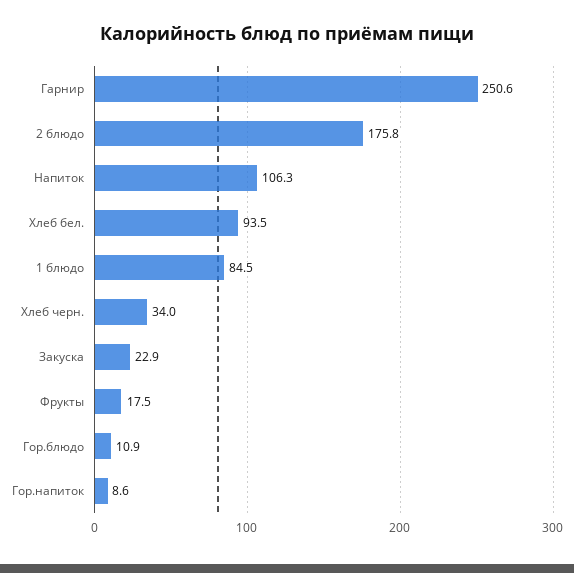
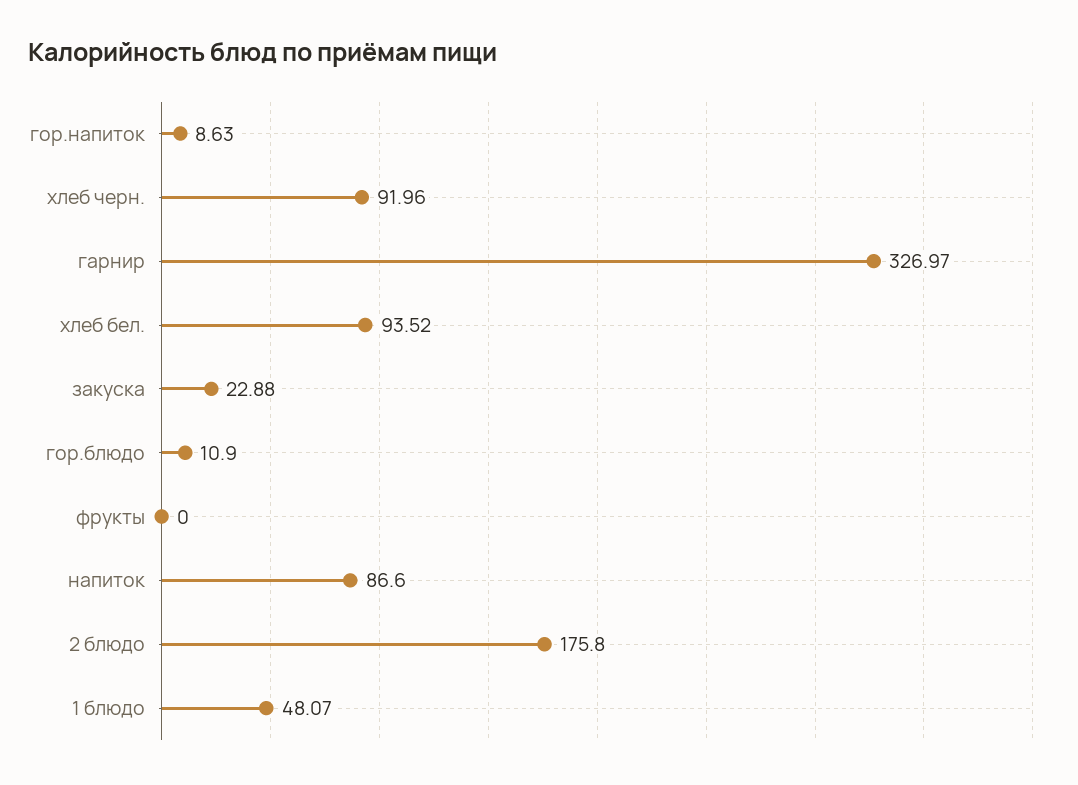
Гарнир: 250.6 -> 326.97
Напиток: 106.3 -> 86.6
1 блюдо: 84.5 -> 48.07
Хлеб черн.: 34 -> 91.96
Фрукты: 17.5 -> 0

